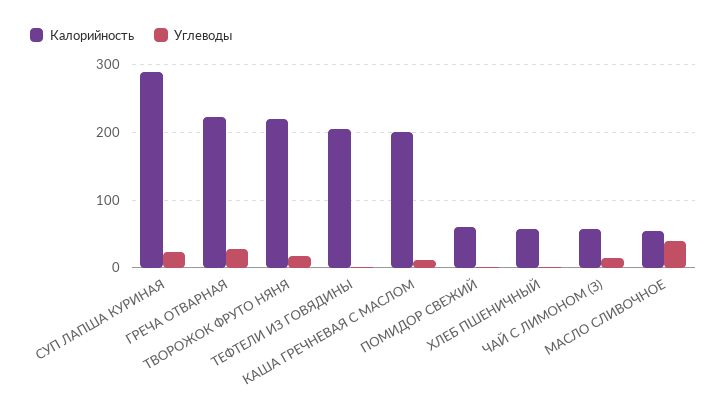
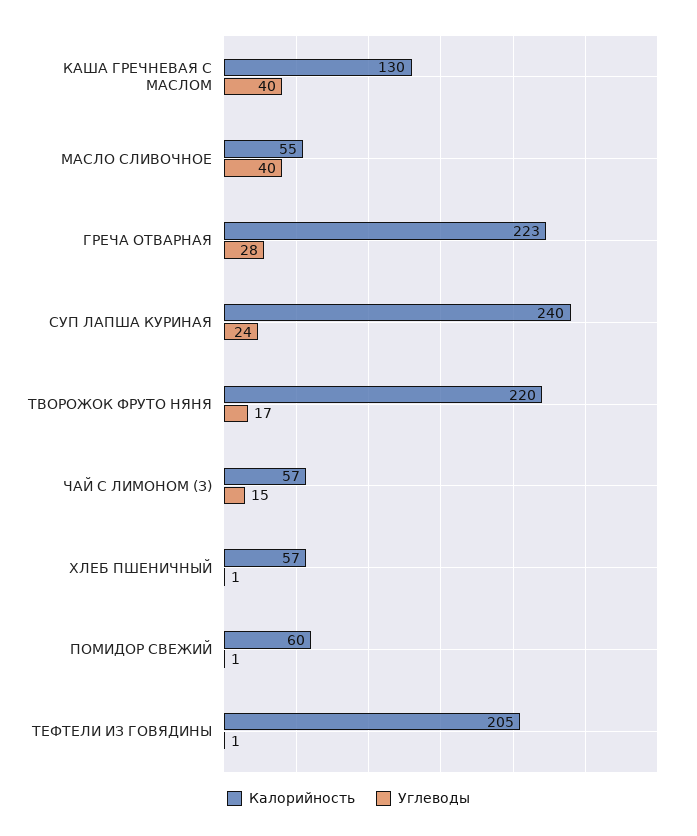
Калорийность, СУП ЛАПША КУРИНАЯ: 290 -> 240
Калорийность, КАША ГРЕЧНЕВАЯ С МАСЛОМ: 200 -> 130
Углеводы, КАША ГРЕЧНЕВАЯ С МАСЛОМ: 10 -> 40

